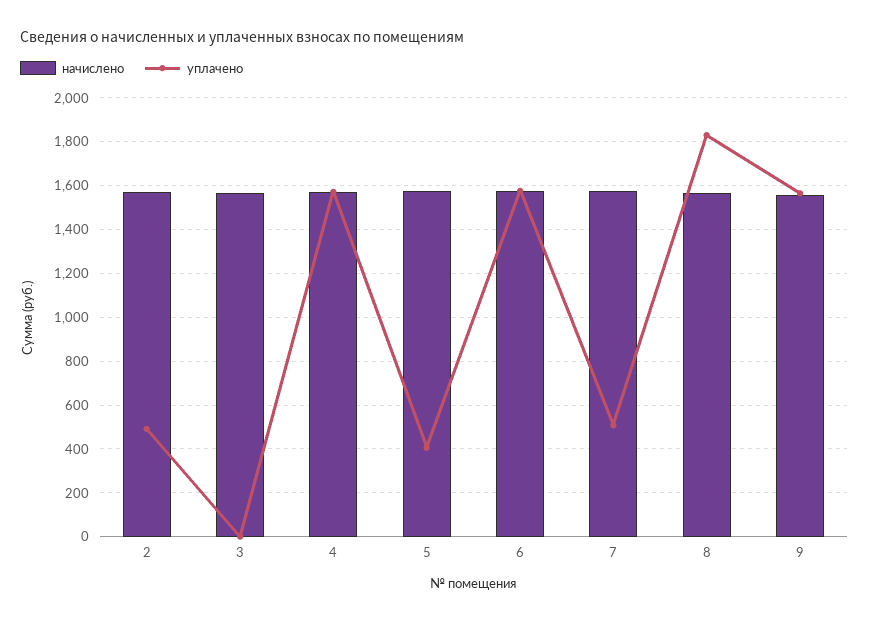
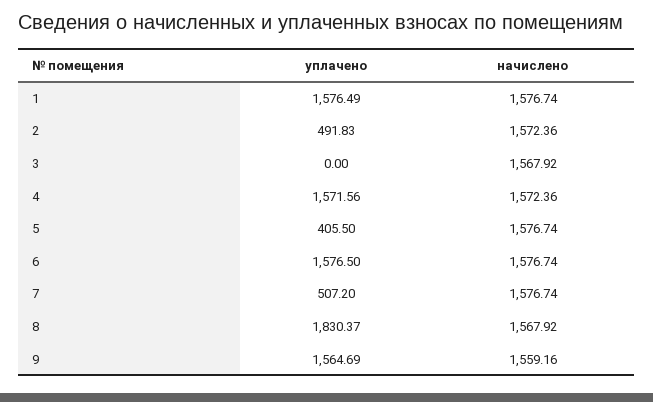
уплачено, 1: none -> 1576.49
начислено, 1: none -> 1576.74

